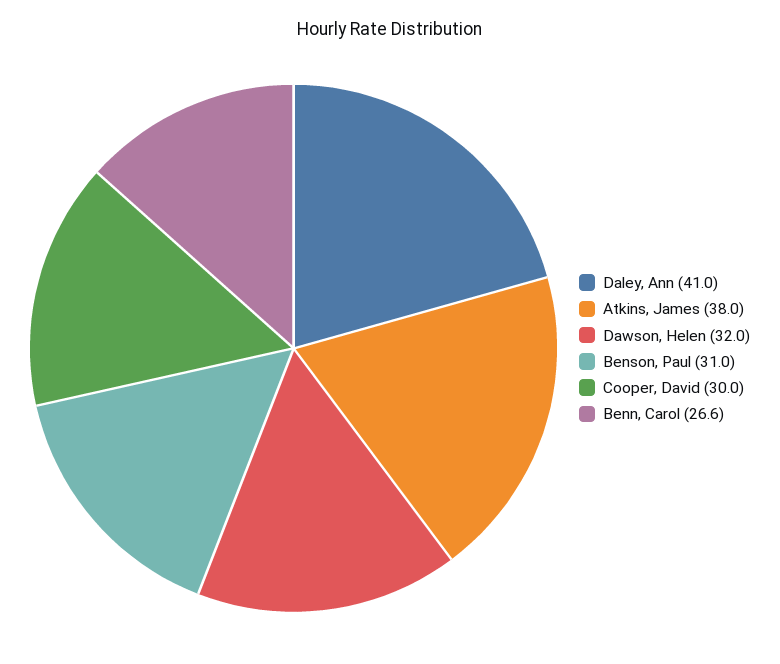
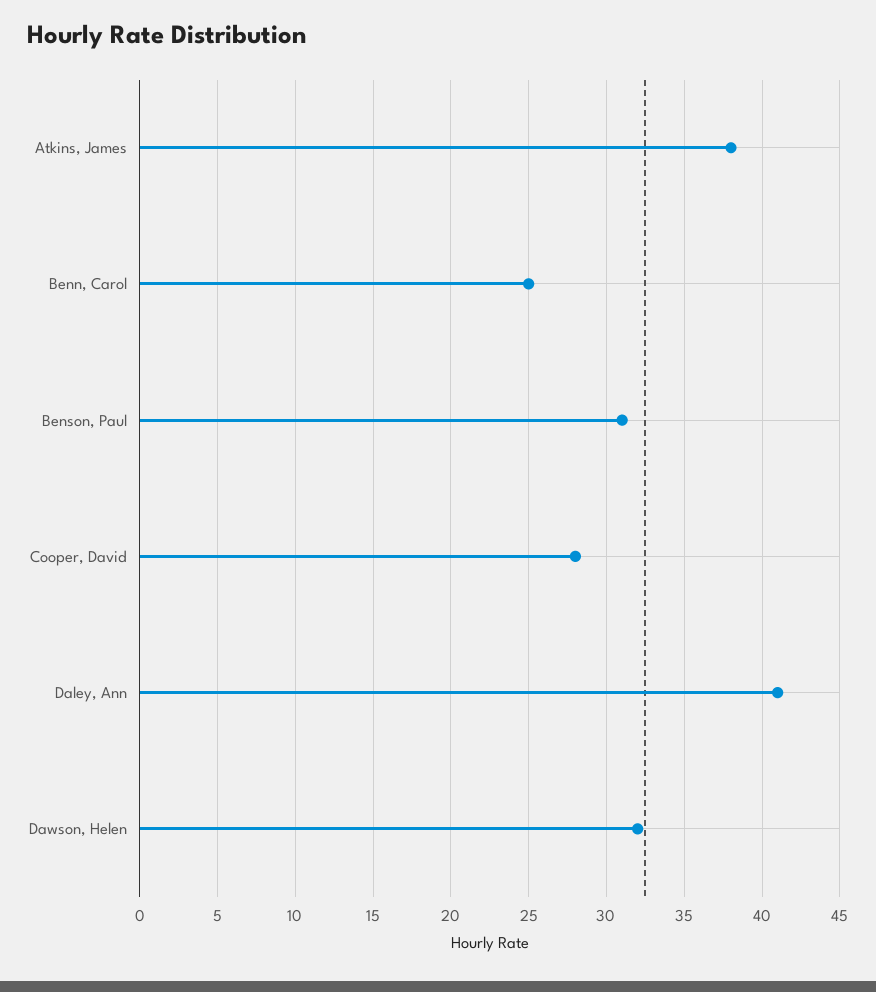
Cooper, David: 30 -> 28
Benn, Carol: 26.6 -> 25

